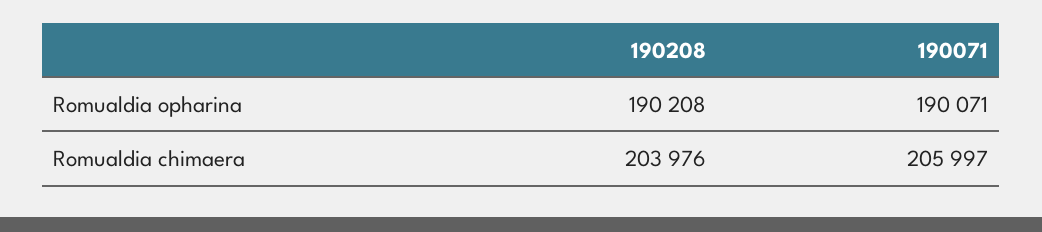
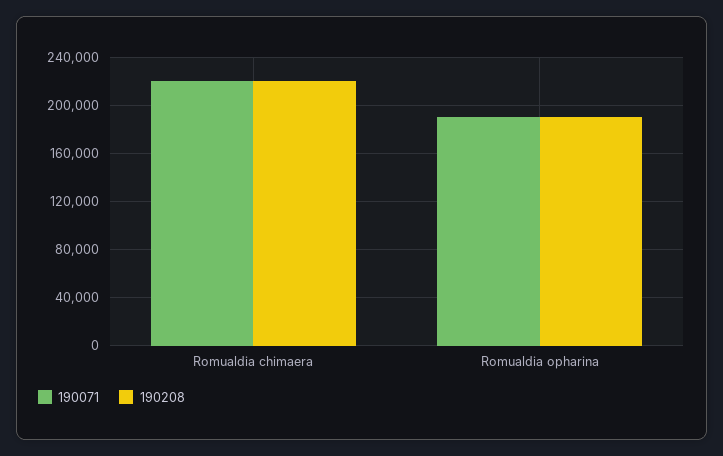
190208, Romualdia chimaera: 203976 -> 220000
190071, Romualdia chimaera: 205997 -> 220000

